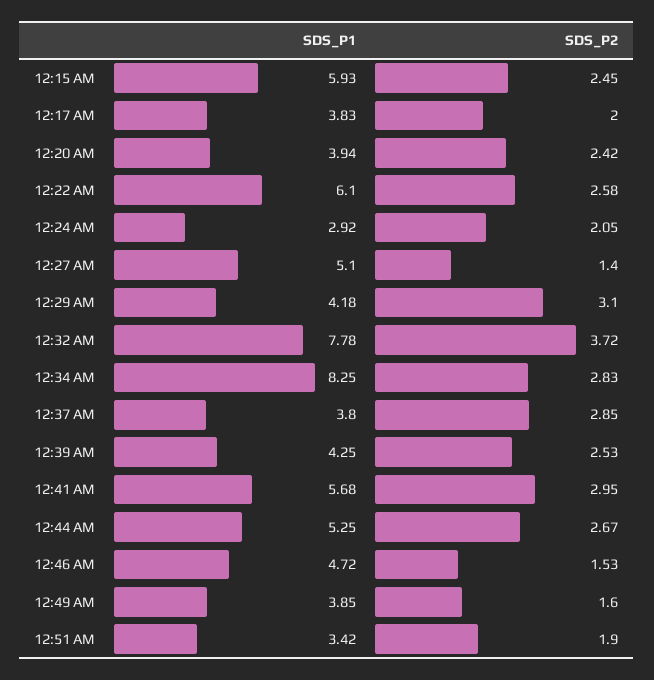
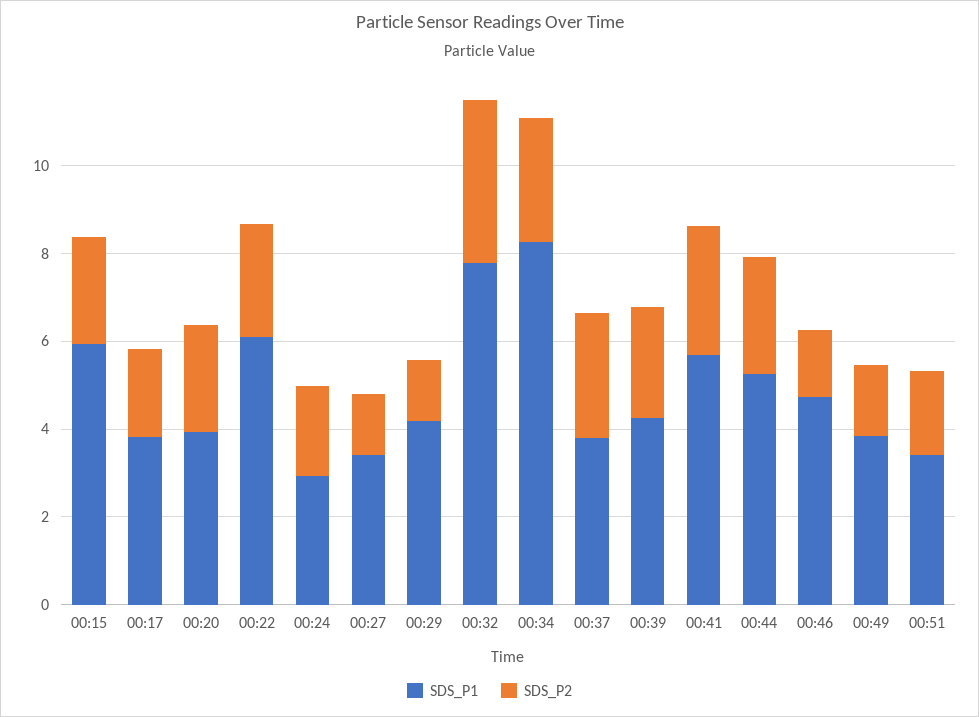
SDS_P1, 12:27 AM: 5.1 -> 3.5
SDS_P2, 12:29 AM: 3.1 -> 1.5

